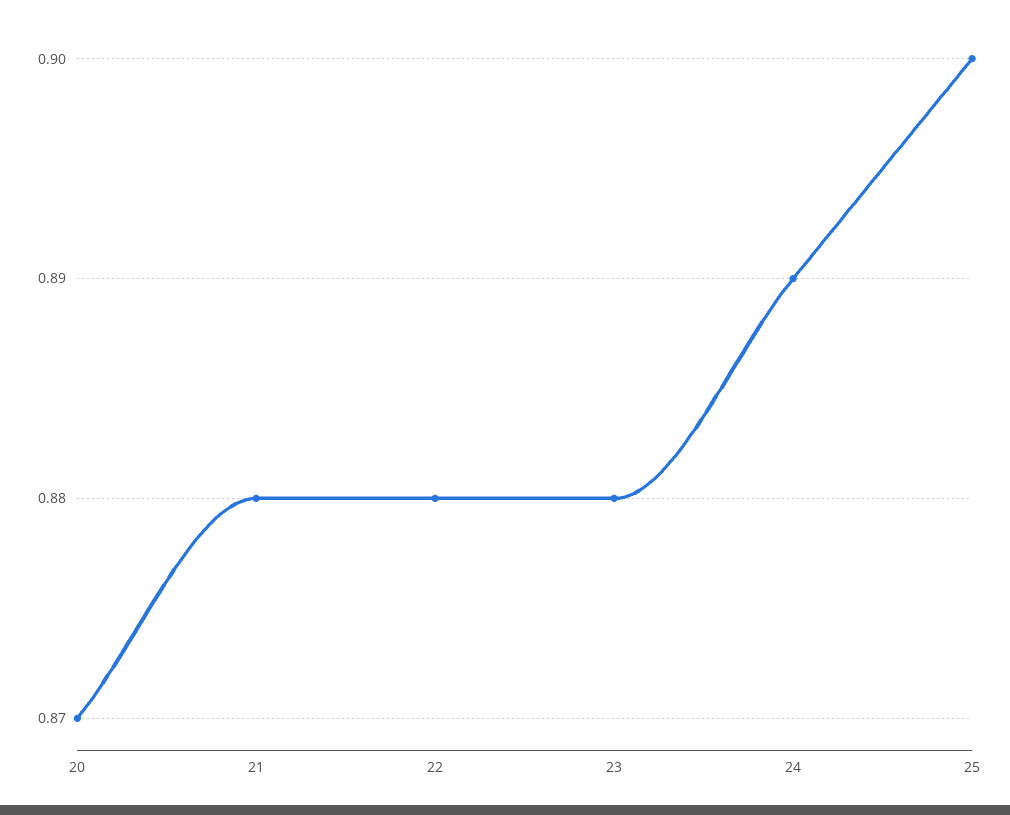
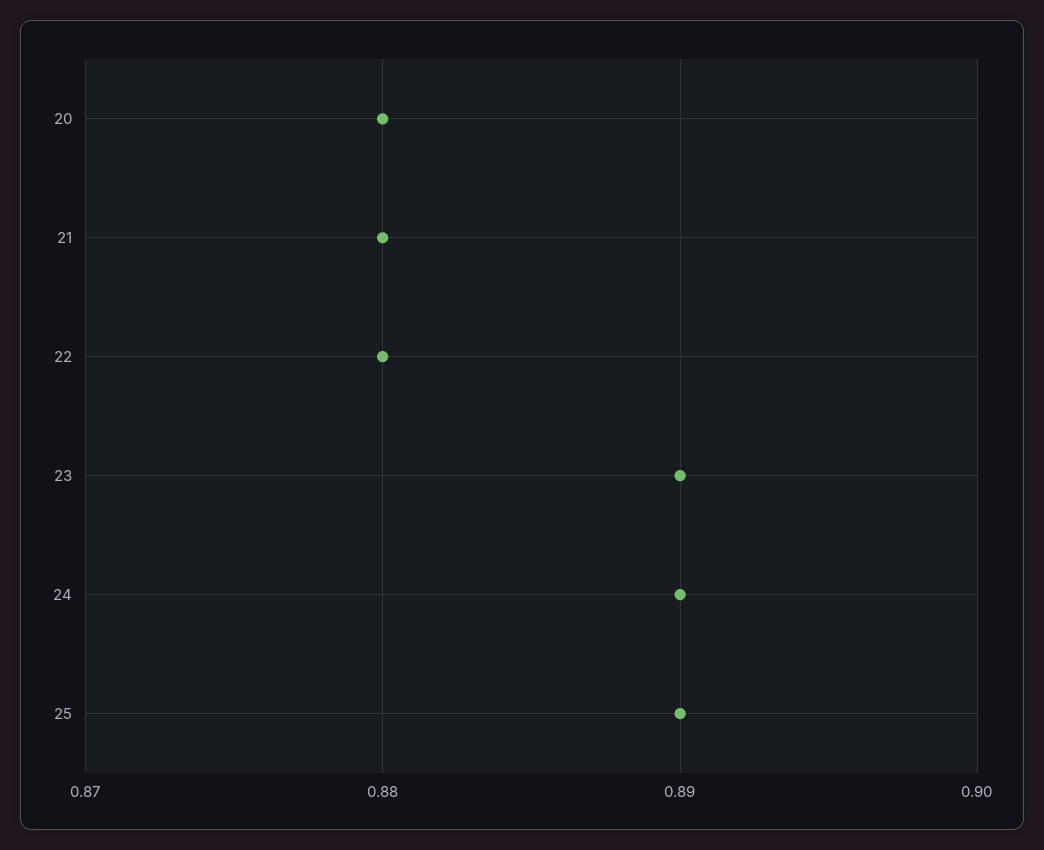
20: 0.87 -> 0.88
23: 0.88 -> 0.89
25: 0.9 -> 0.89

